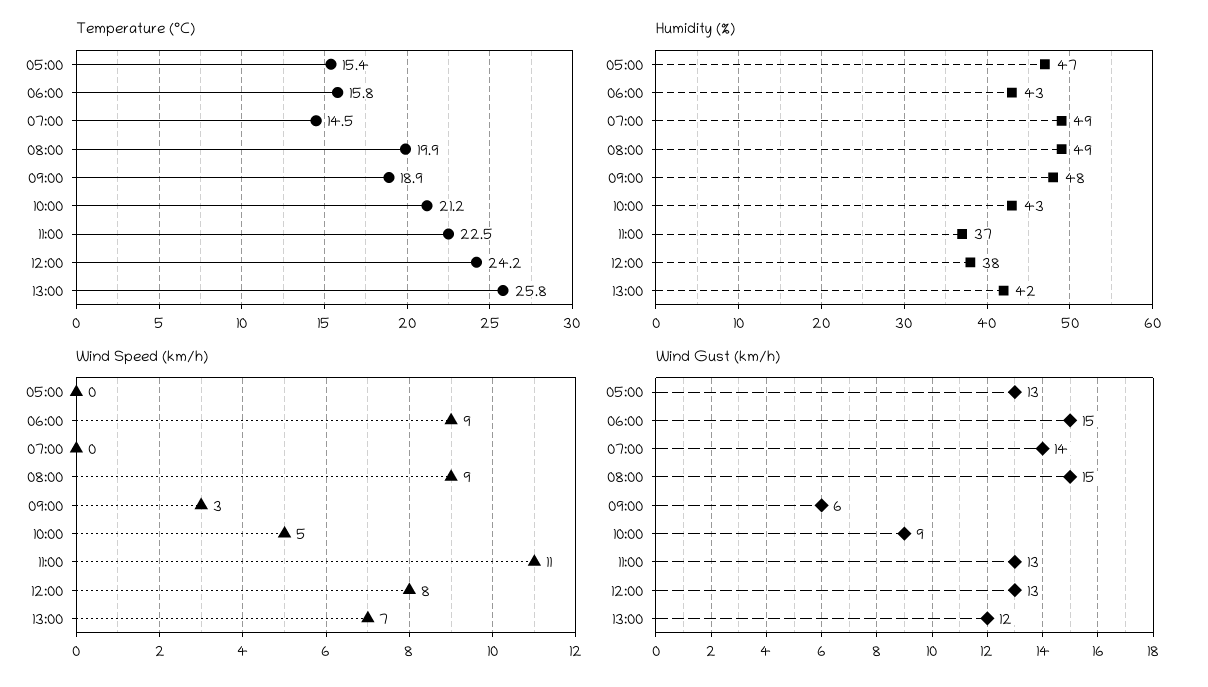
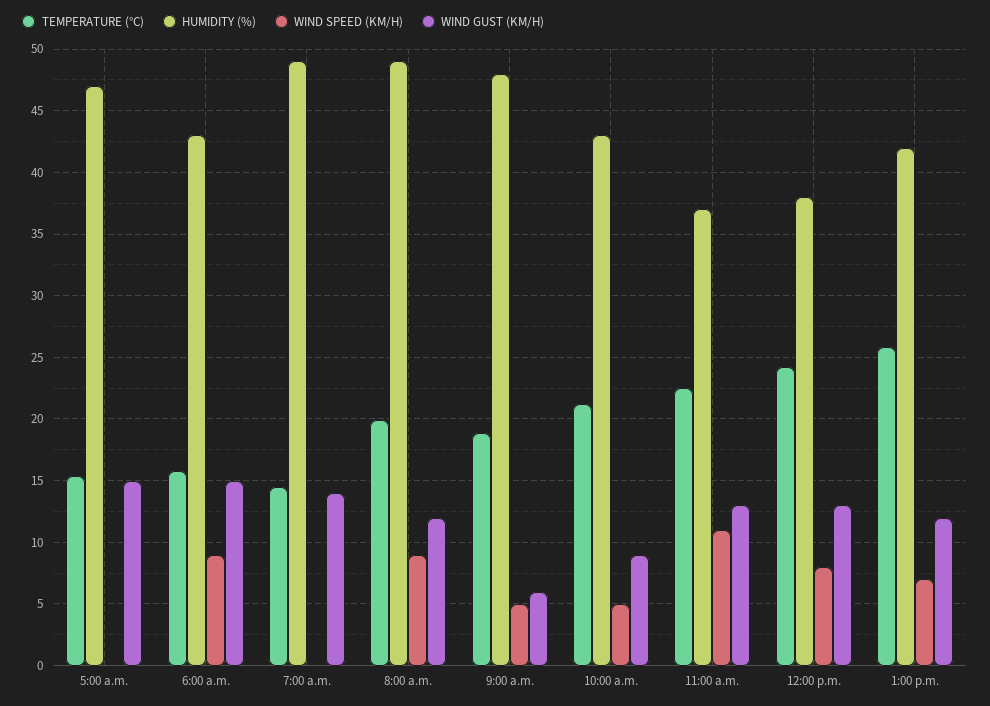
Wind Speed (km/h), 09:00: 3 -> 5
Wind Gust (km/h), 05:00: 13 -> 15
Wind Gust (km/h), 08:00: 15 -> 12

